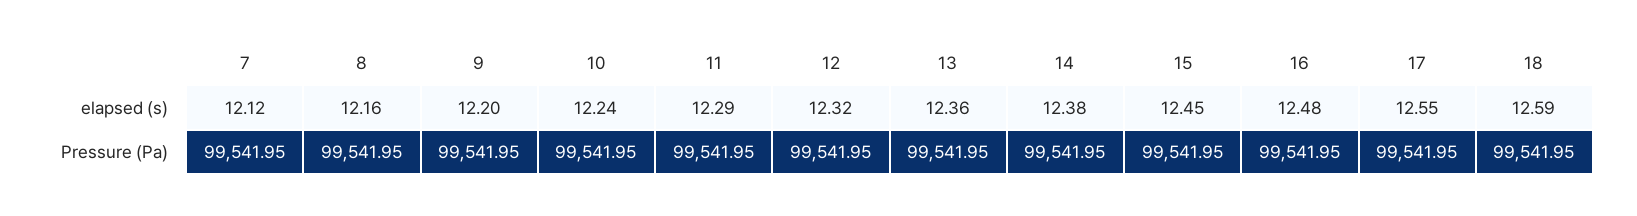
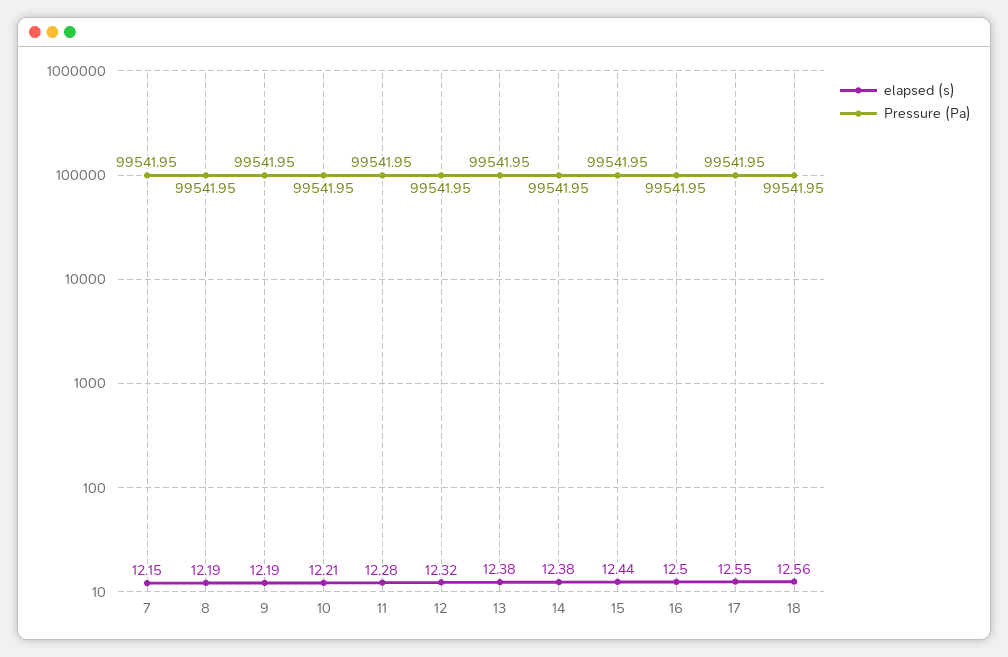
elapsed (s), 7: 12.12 -> 12.15
elapsed (s), 8: 12.16 -> 12.19
elapsed (s), 9: 12.2 -> 12.19
elapsed (s), 10: 12.24 -> 12.21
elapsed (s), 11: 12.29 -> 12.28
elapsed (s), 13: 12.36 -> 12.38
elapsed (s), 15: 12.45 -> 12.44
elapsed (s), 16: 12.48 -> 12.5
elapsed (s), 18: 12.59 -> 12.56

